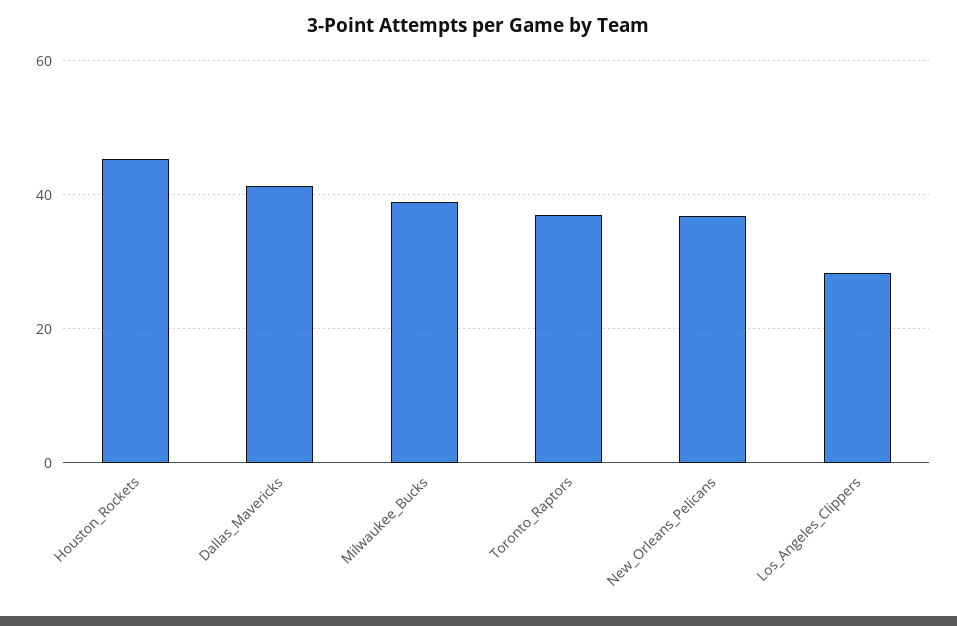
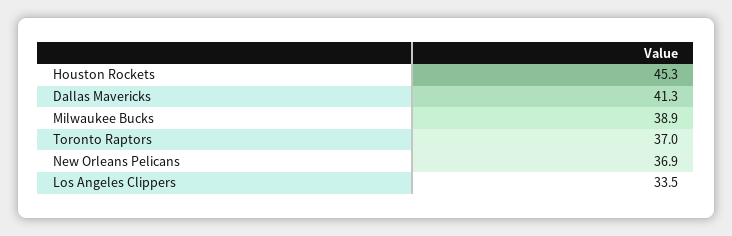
Los_Angeles_Clippers: 28 -> 33.5

